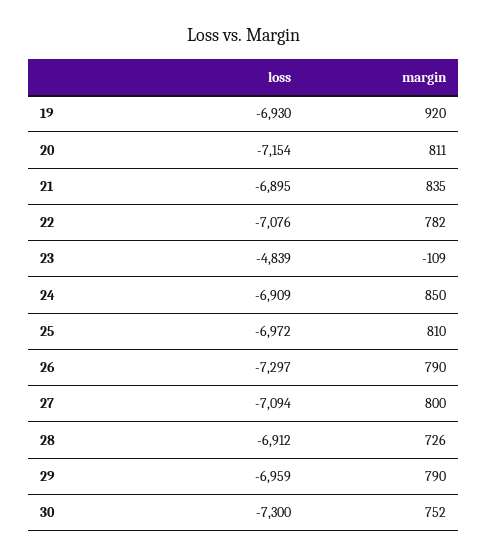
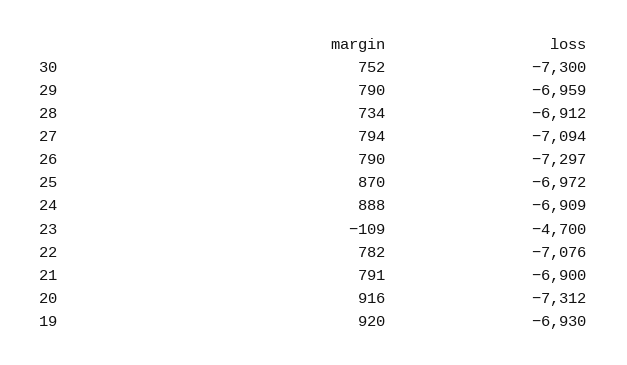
loss, 20: -7154 -> -7312
margin, 20: 811 -> 916
loss, 21: -6895 -> -6900
margin, 21: 835 -> 791
loss, 23: -4839 -> -4700
margin, 24: 850 -> 888
margin, 25: 810 -> 870
margin, 27: 800 -> 794
margin, 28: 726 -> 734

